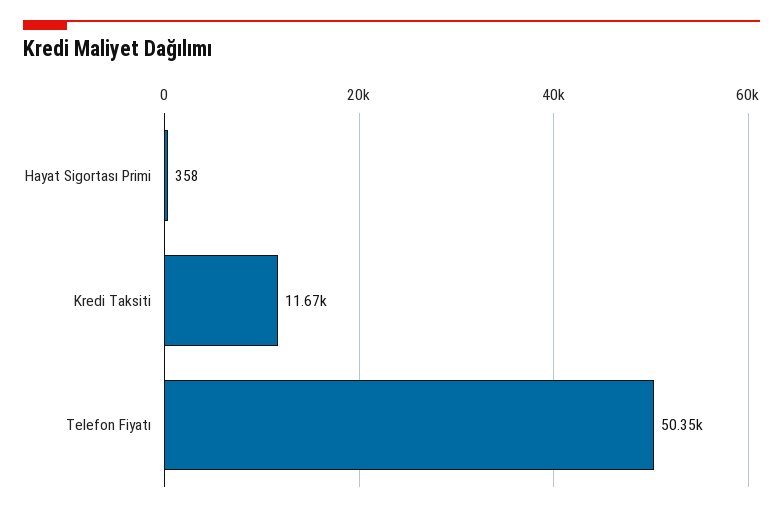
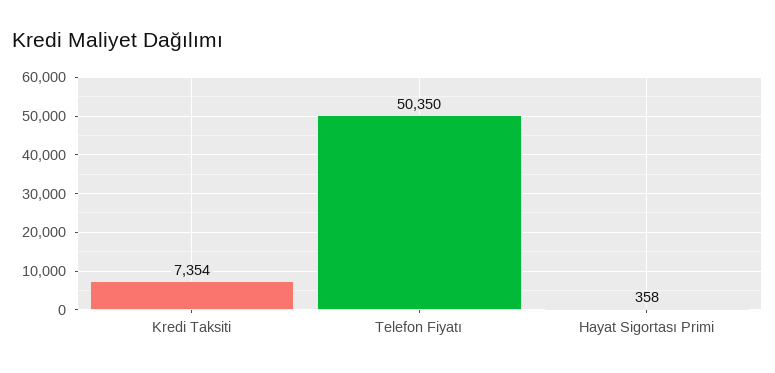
Kredi Taksiti: 11670 -> 7354

